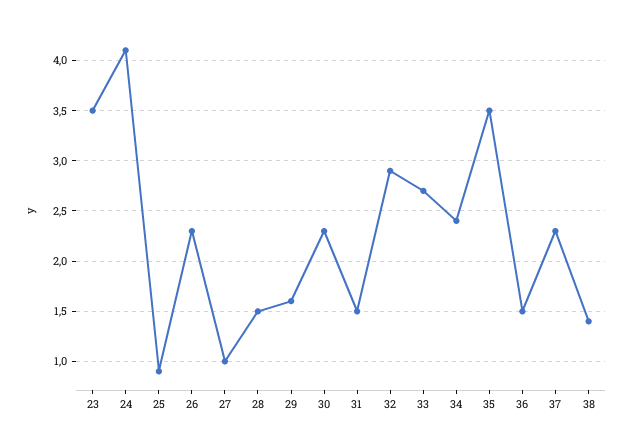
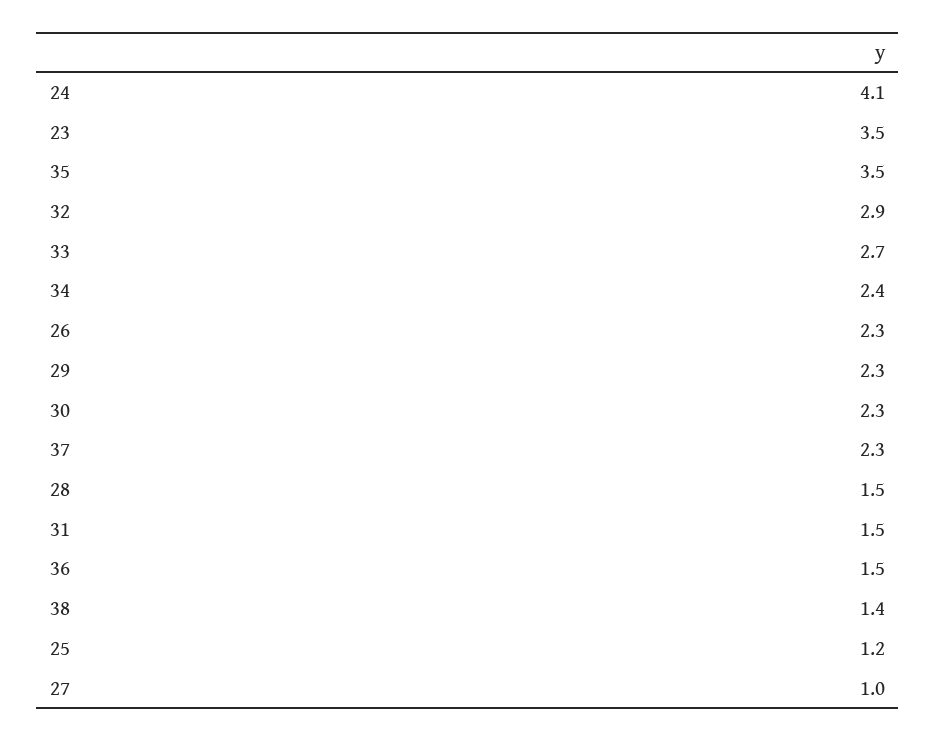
25: 0.9 -> 1.2
29: 1.6 -> 2.3

